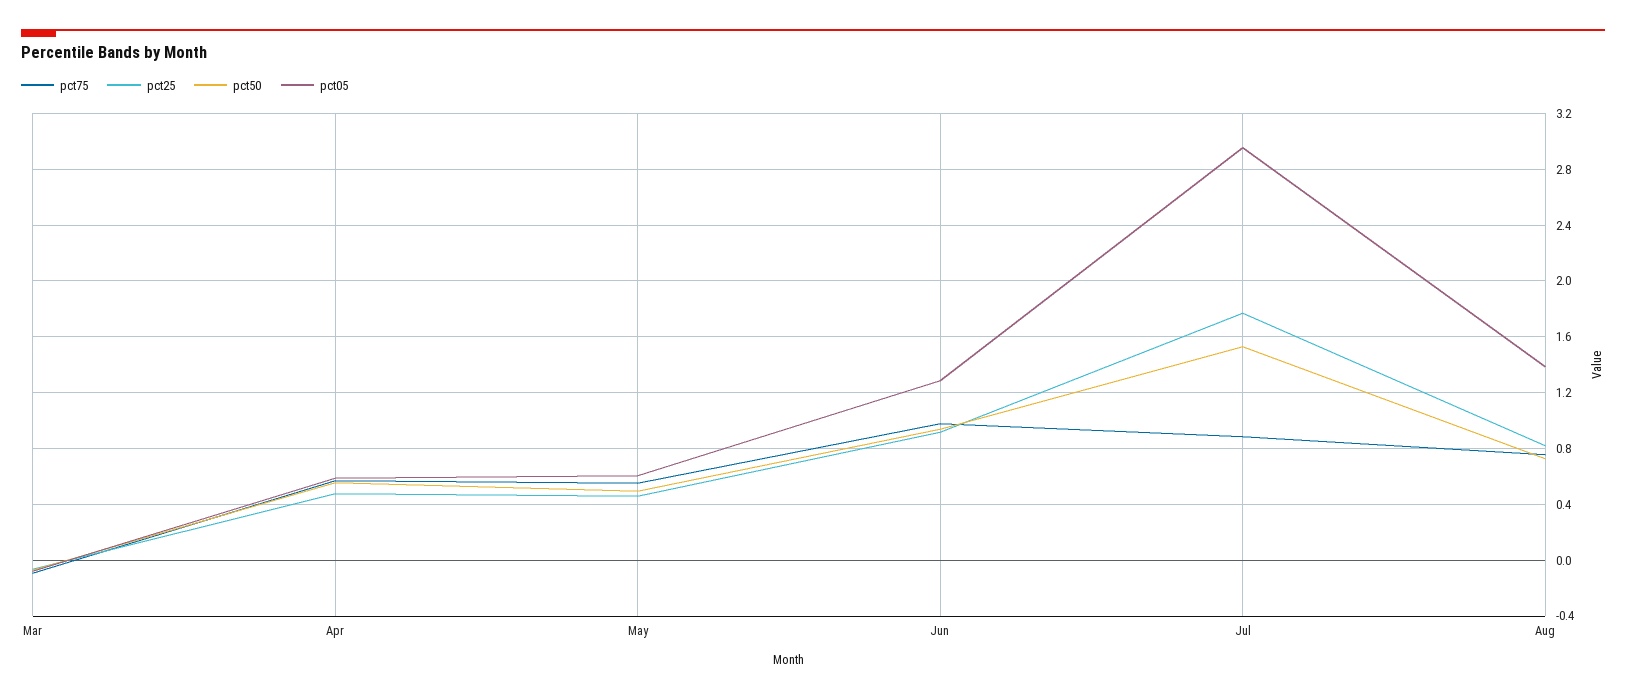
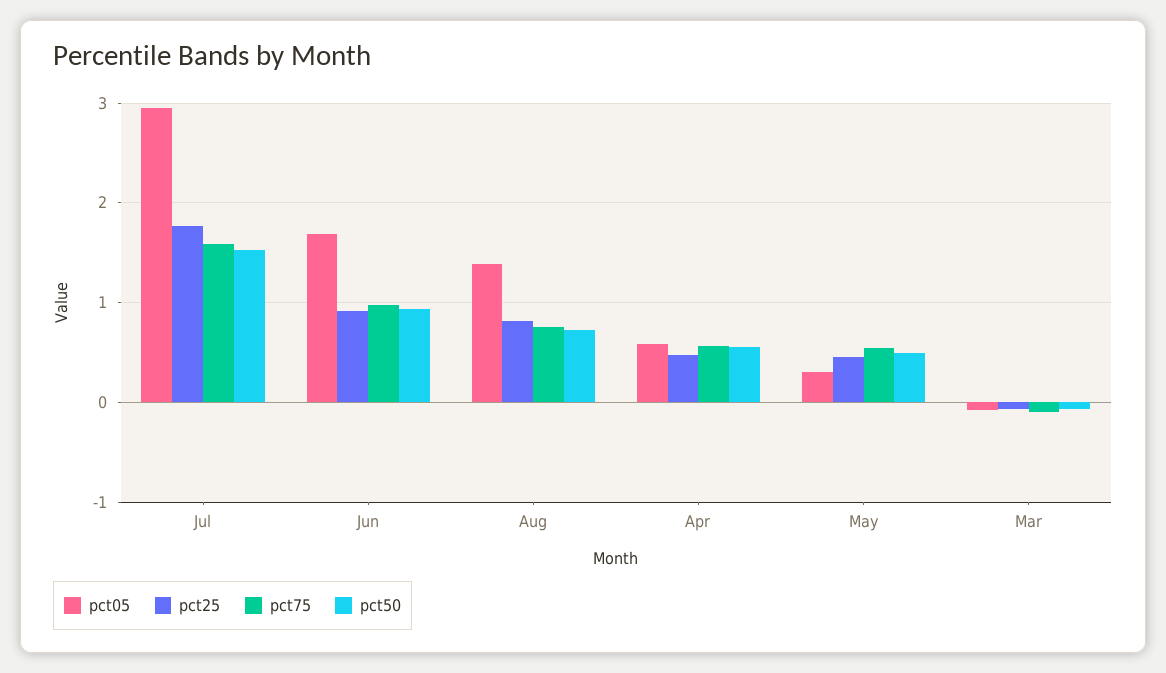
pct05, May: 0.6 -> 0.3
pct05, Jun: 1.3 -> 1.7
pct75, Jul: 0.9 -> 1.6

